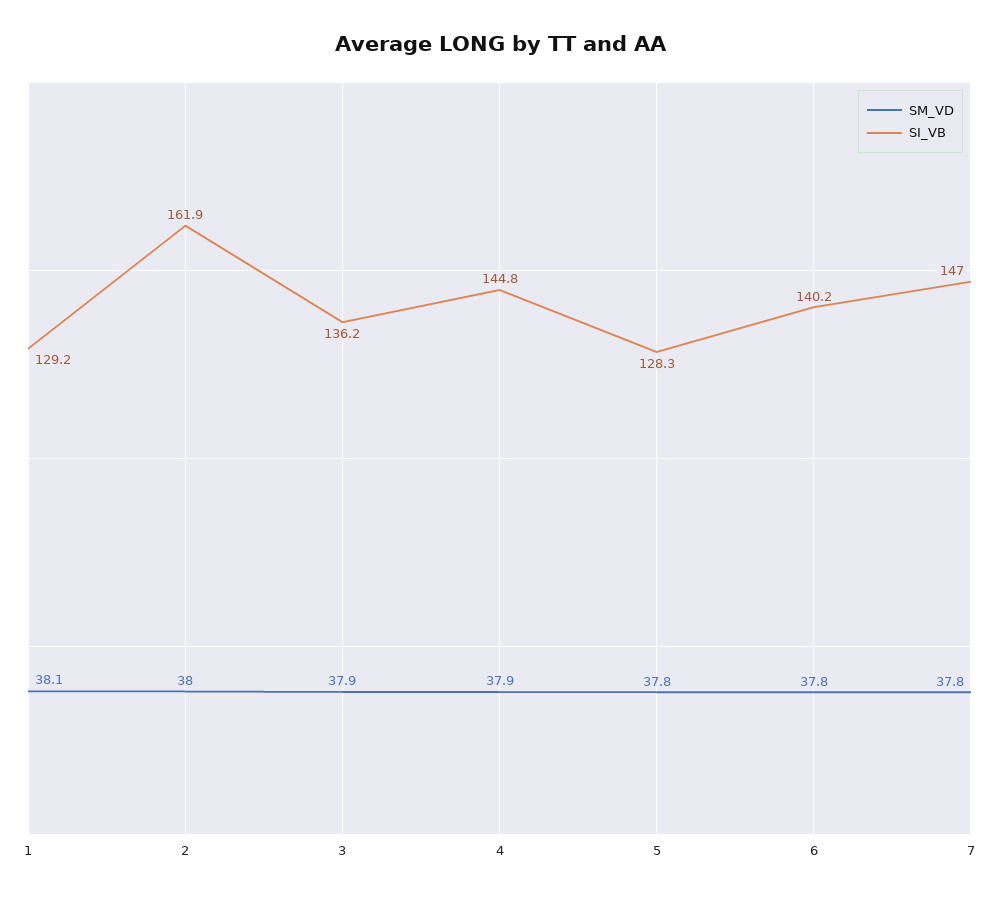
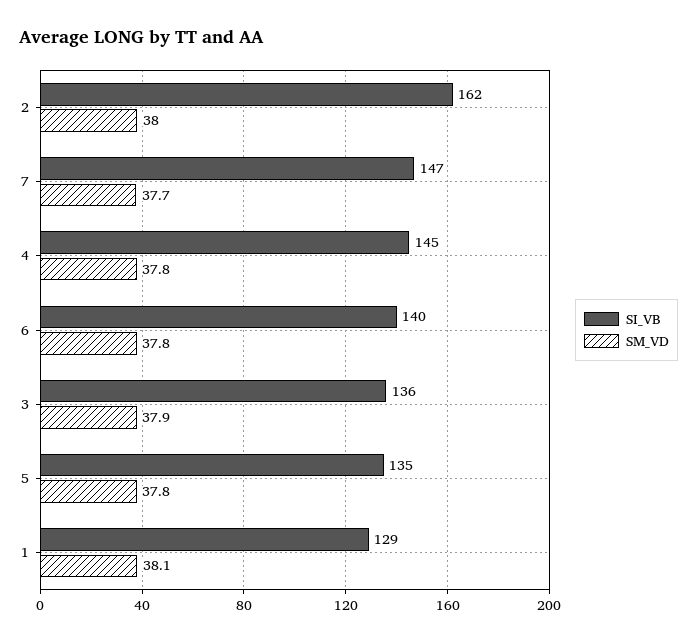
SM_VD, 4: 37.9 -> 37.8
SI_VB, 5: 128.3 -> 135
SM_VD, 7: 37.8 -> 37.7

